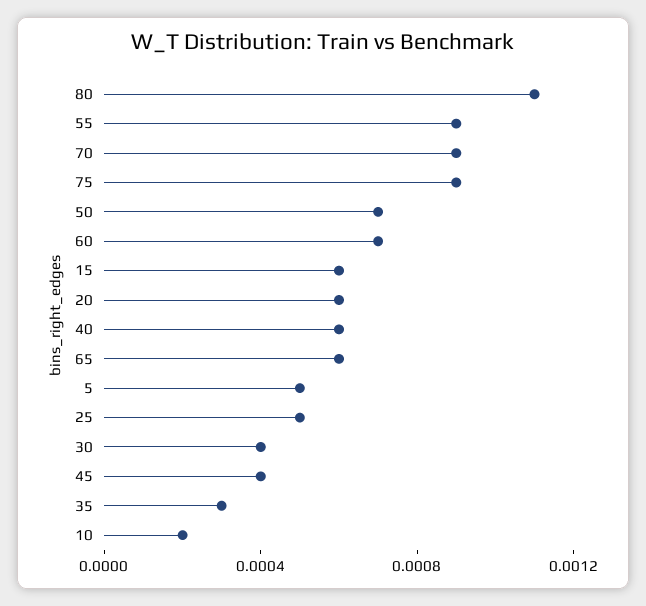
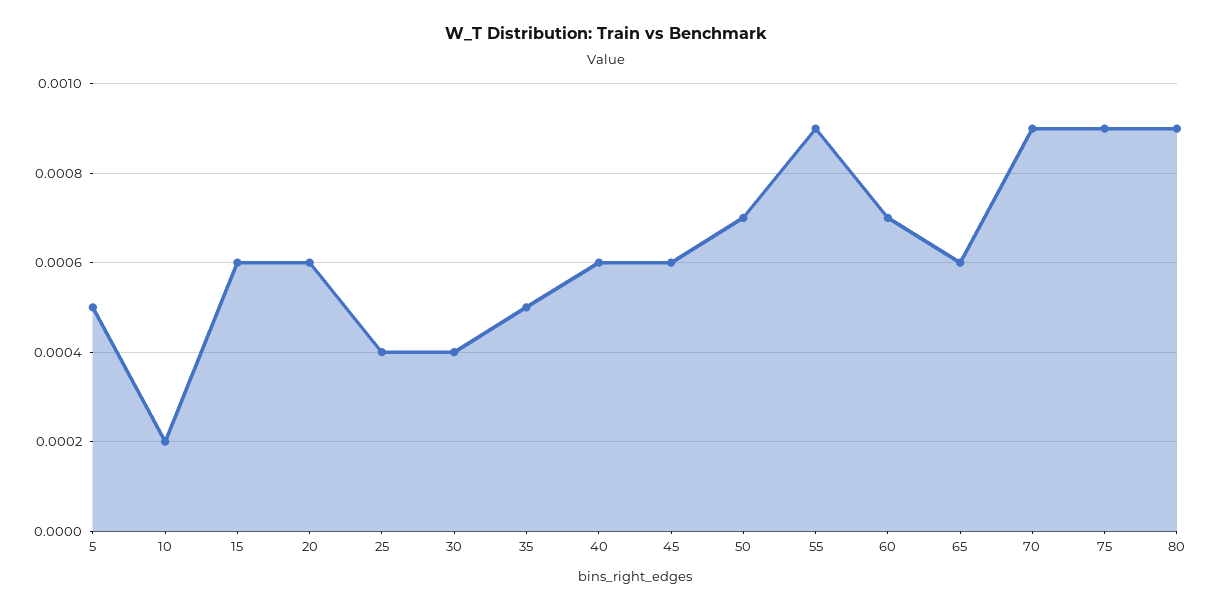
80: 0.0011 -> 0.0009
25: 0.0005 -> 0.0004
45: 0.0004 -> 0.0006
35: 0.0003 -> 0.0005

